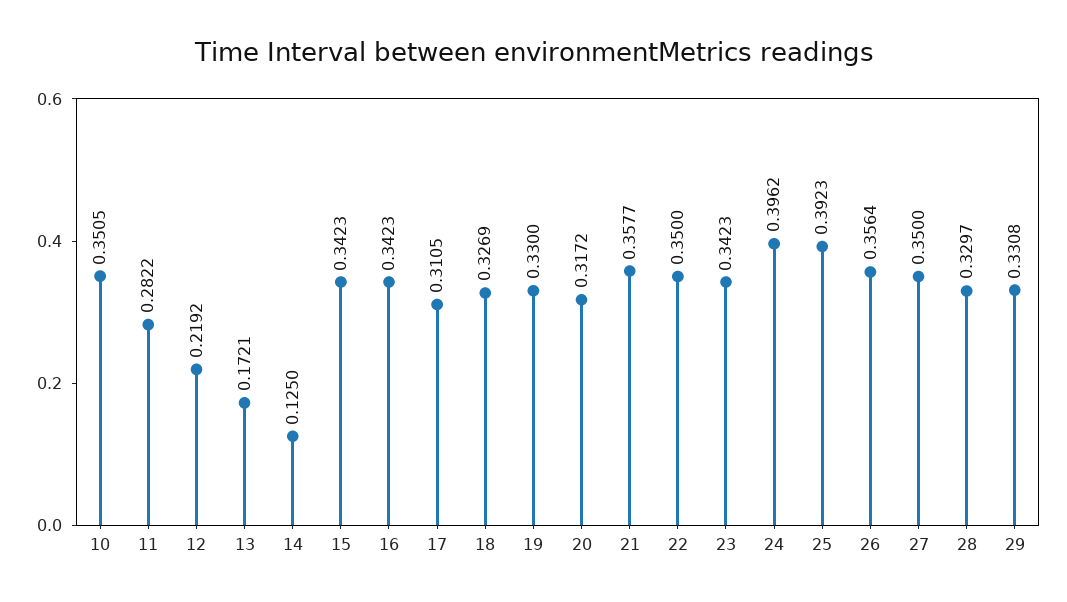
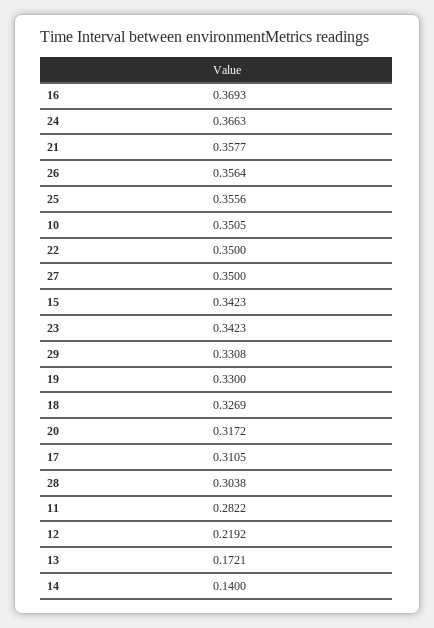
14: 0.125 -> 0.14
16: 0.3423 -> 0.3693
24: 0.3962 -> 0.3663
25: 0.3923 -> 0.3556
28: 0.3297 -> 0.3038

